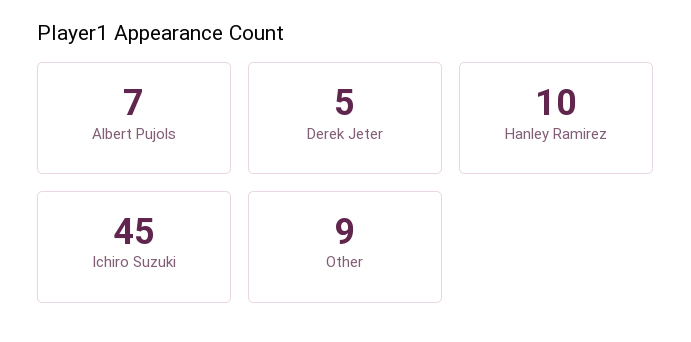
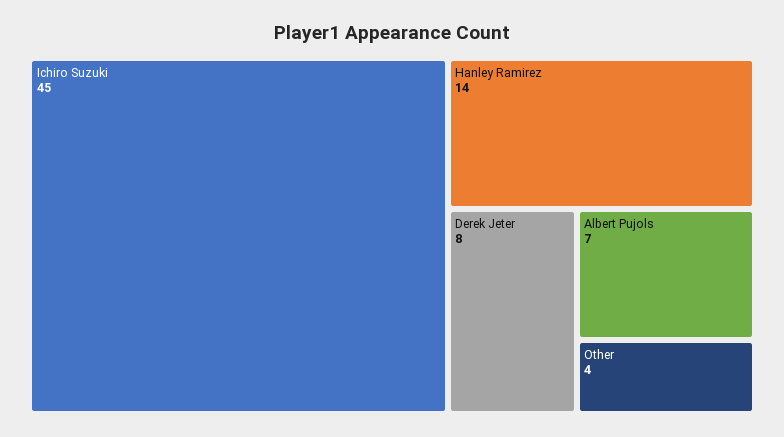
Derek Jeter: 5 -> 8
Hanley Ramirez: 10 -> 14
Other: 9 -> 4

